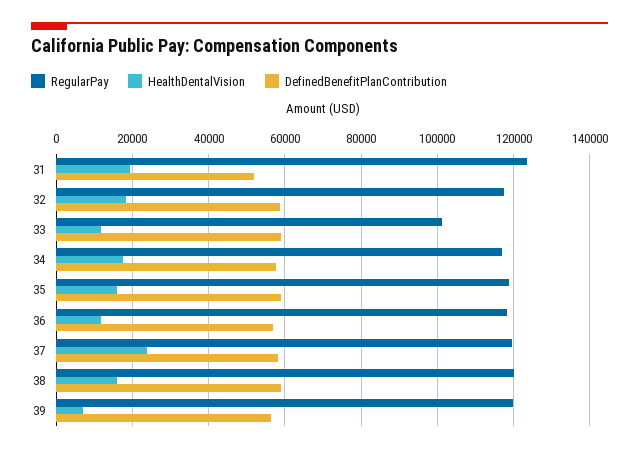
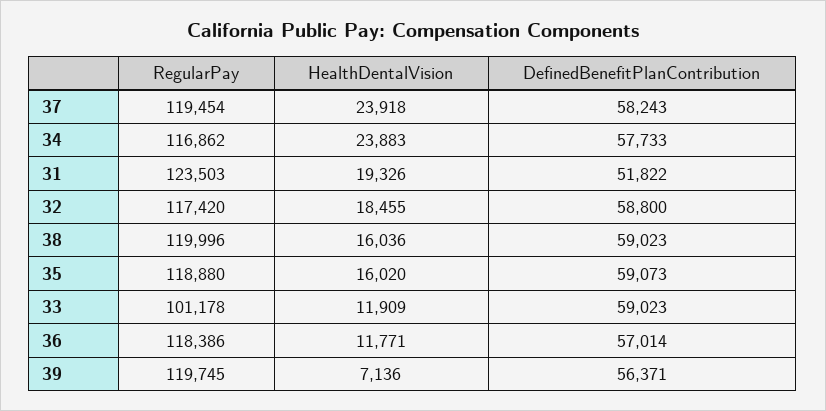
HealthDentalVision, 34: 18000 -> 23883

